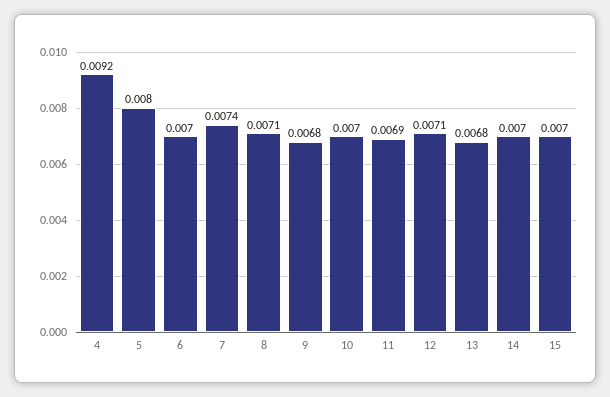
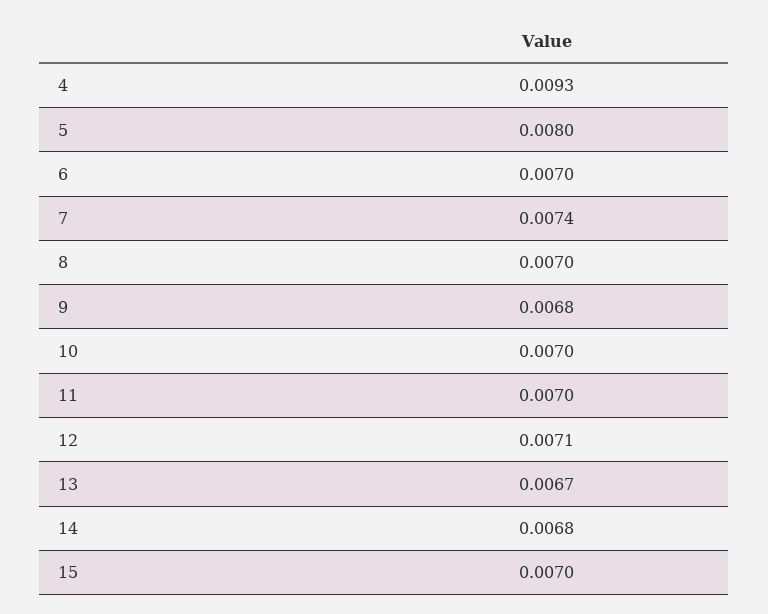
4: 0.0092 -> 0.0093
8: 0.0071 -> 0.007
11: 0.0069 -> 0.007
13: 0.0068 -> 0.0067
14: 0.007 -> 0.0068

